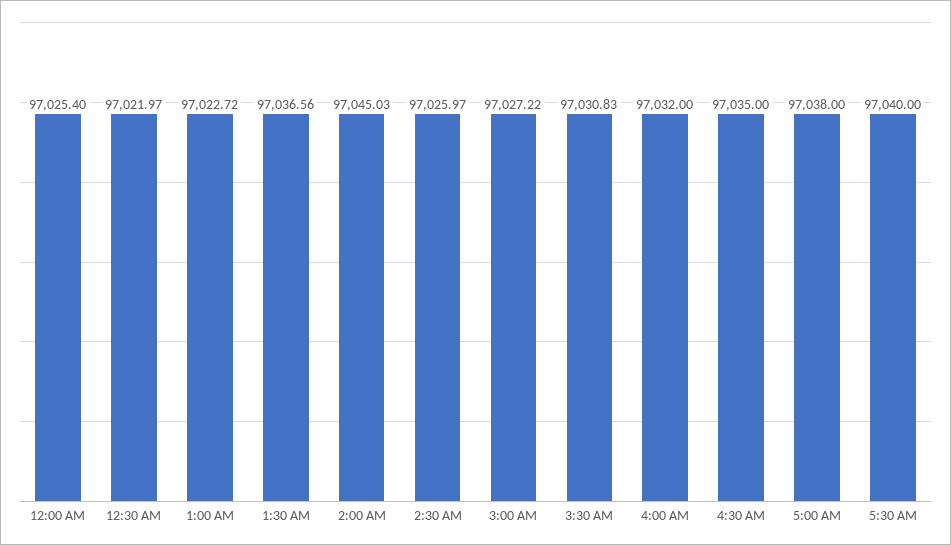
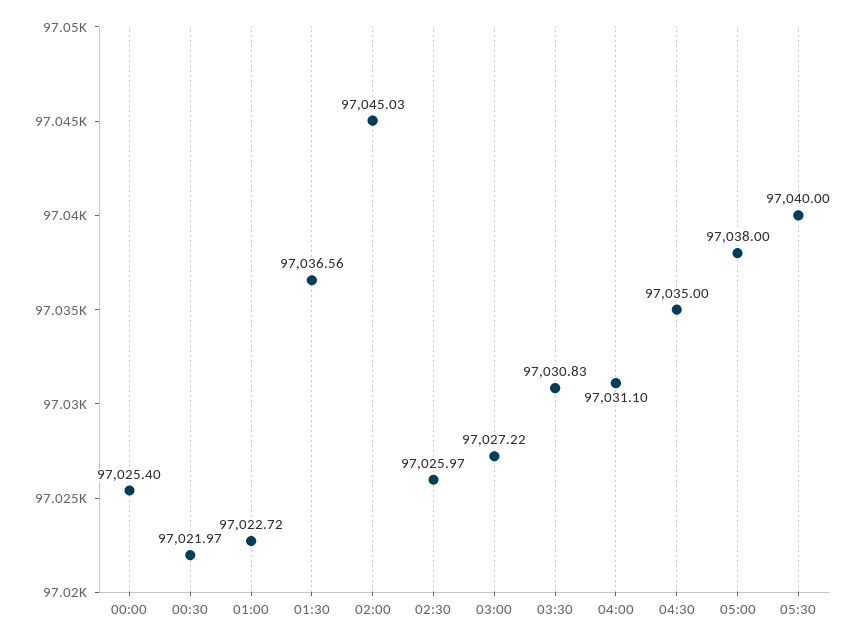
4:00 AM: 97032 -> 97031.1

